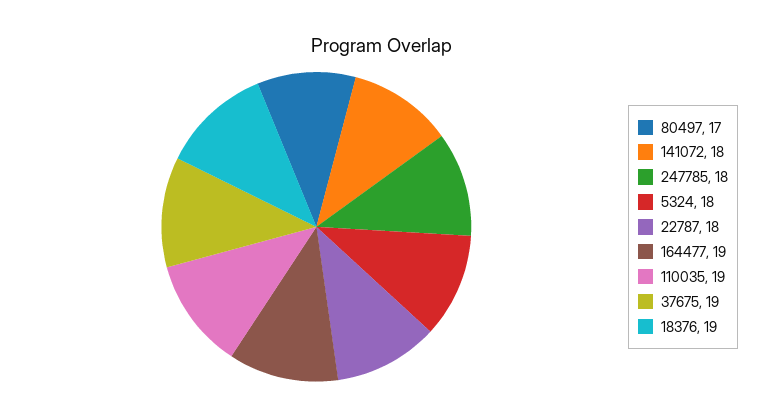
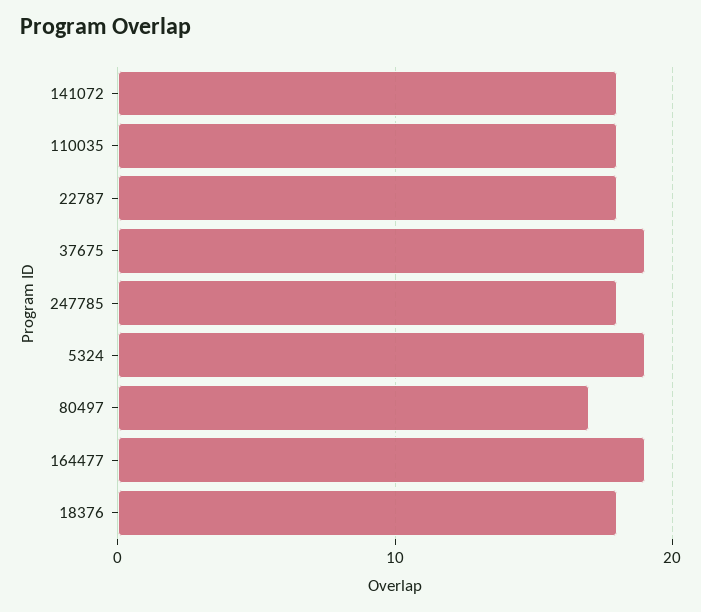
5324: 18 -> 19
110035: 19 -> 18
18376: 19 -> 18

